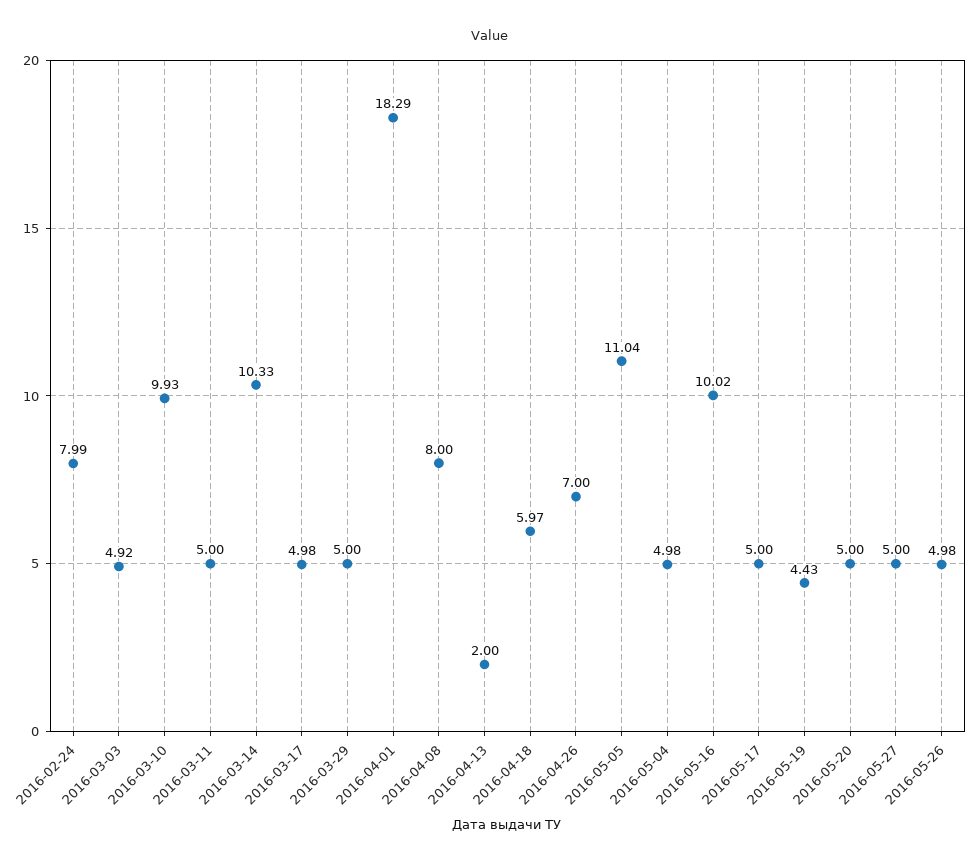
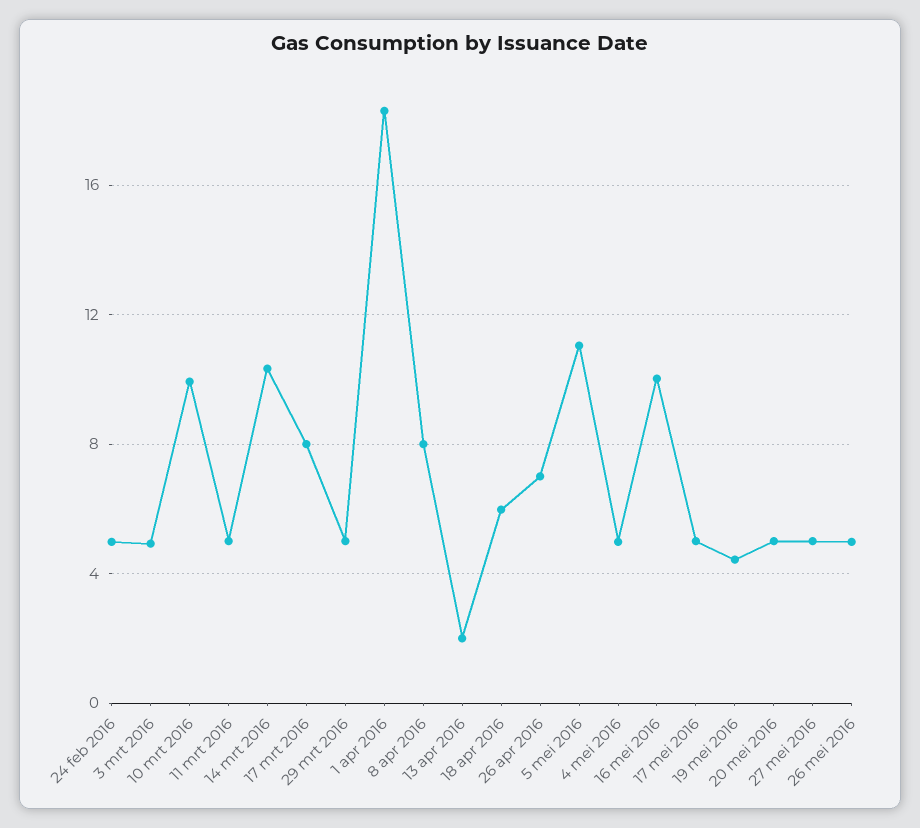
2016-02-24: 7.99 -> 5
2016-03-17: 4.98 -> 8

